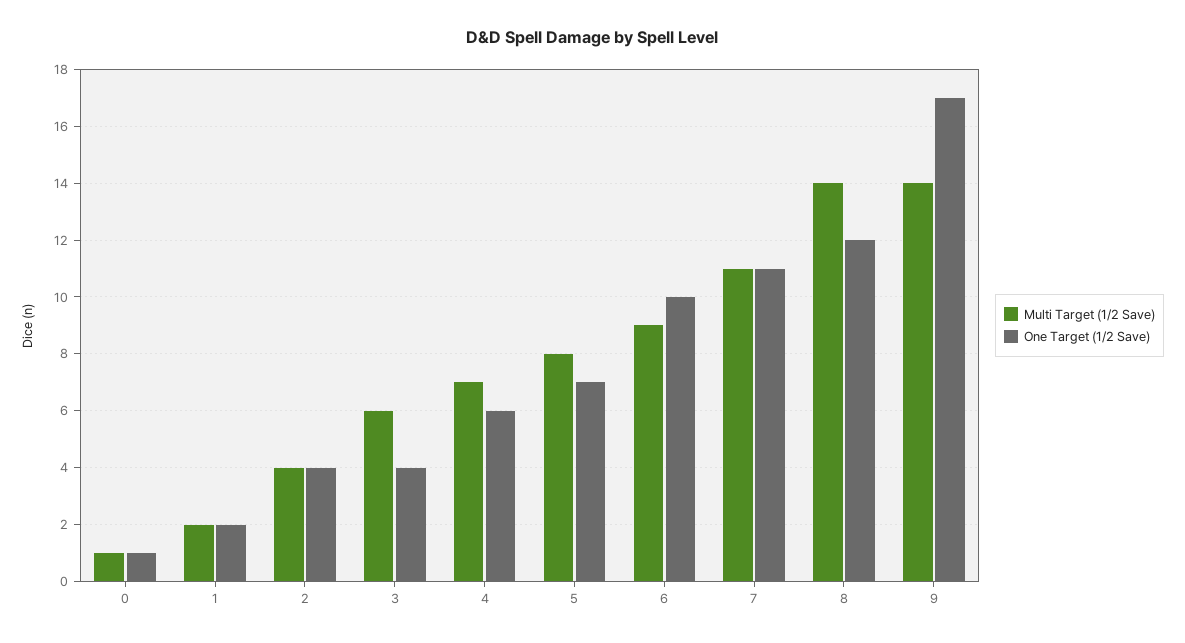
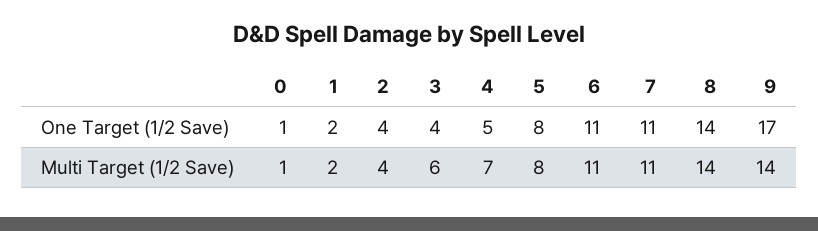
One Target (1/2 Save), 4: 6 -> 5
One Target (1/2 Save), 5: 7 -> 8
Multi Target (1/2 Save), 6: 9 -> 11
One Target (1/2 Save), 6: 10 -> 11
One Target (1/2 Save), 8: 12 -> 14

